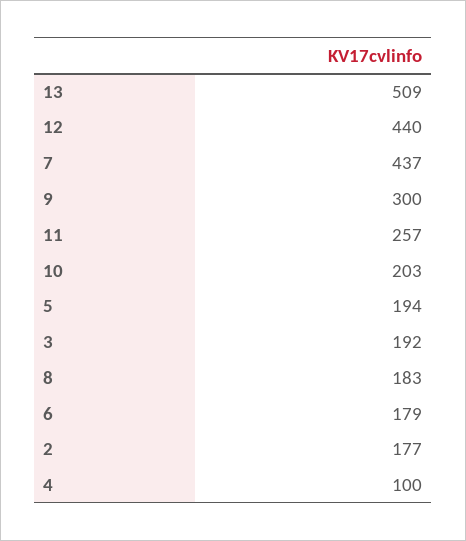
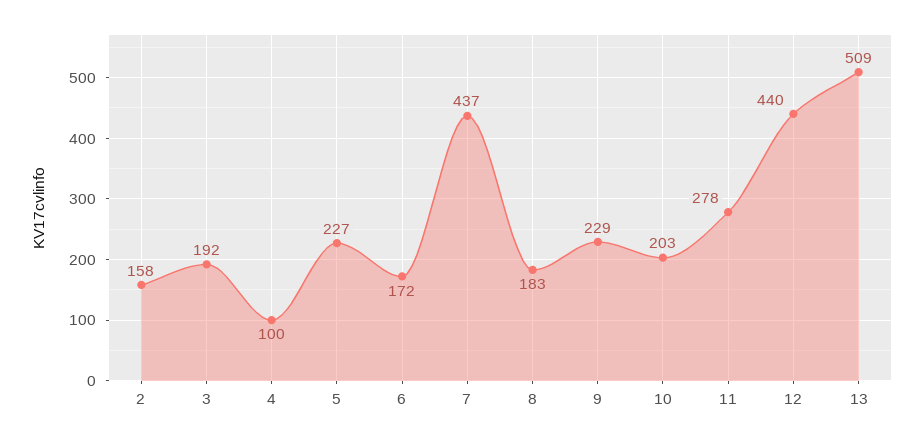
9: 300 -> 229
11: 257 -> 278
5: 194 -> 227
6: 179 -> 172
2: 177 -> 158

